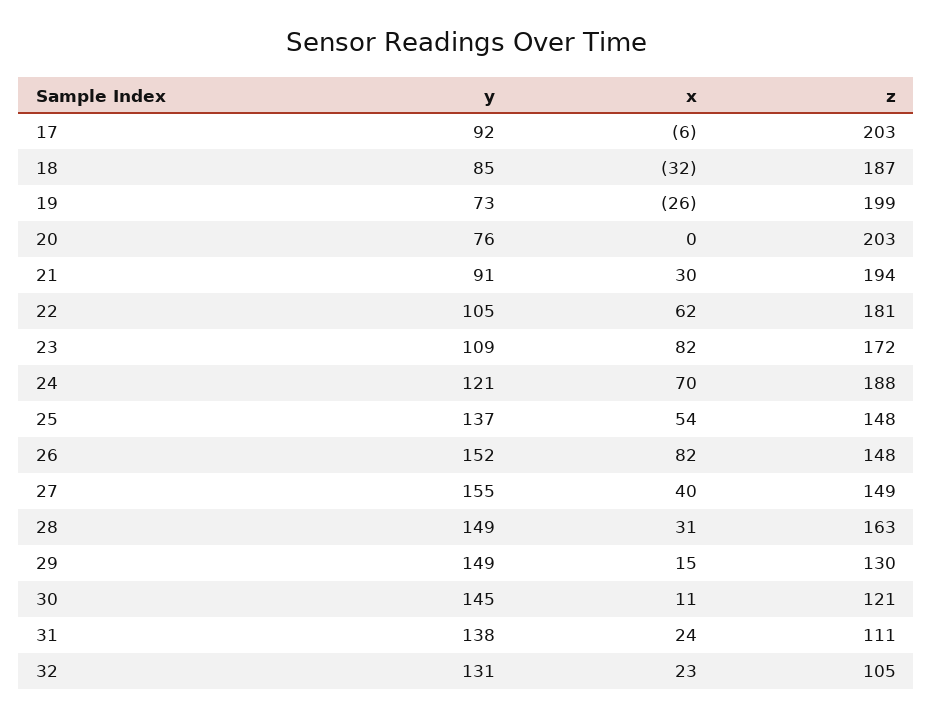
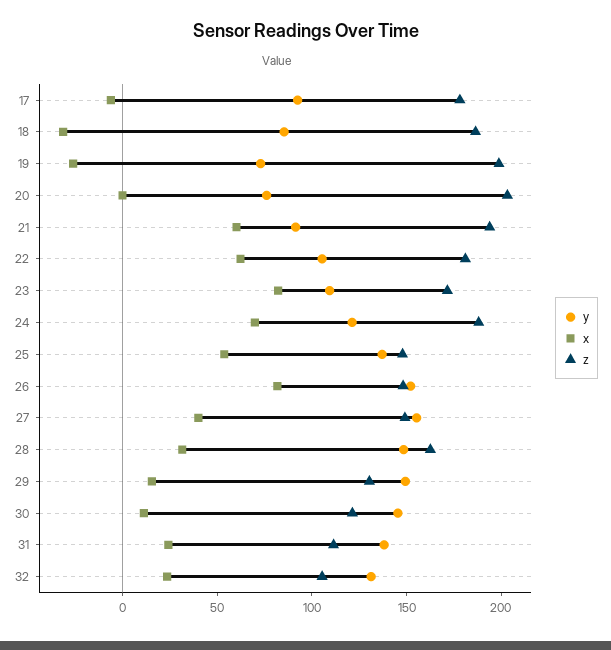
z, 17: 203 -> 180
x, 21: 30 -> 60

